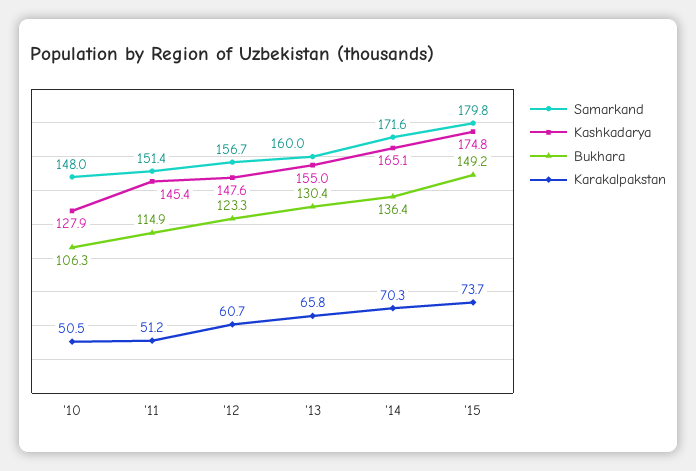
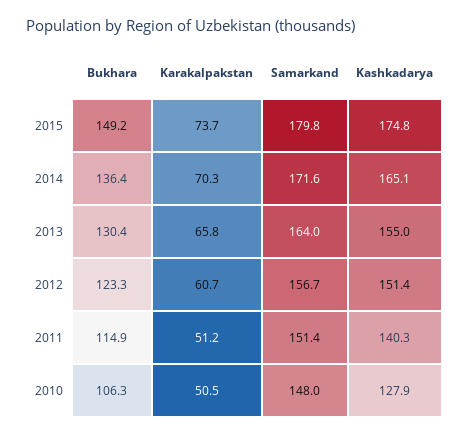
Kashkadarya, '11: 145.4 -> 140.3
Kashkadarya, '12: 147.6 -> 151.4
Samarkand, '13: 160 -> 164

